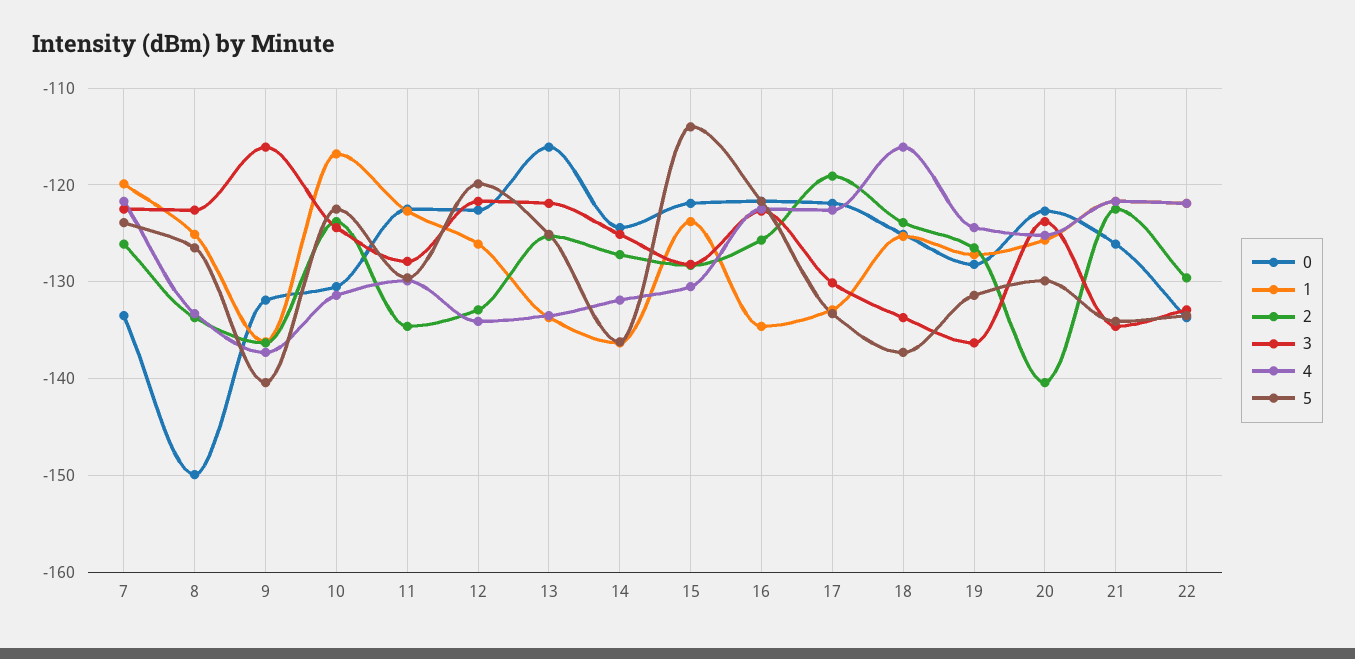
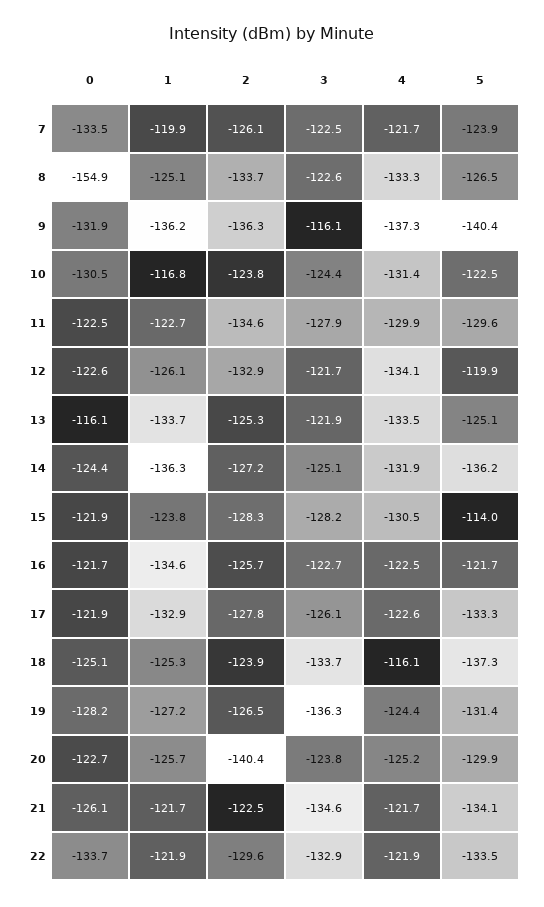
0, 8: -150 -> -154.9
2, 17: -119 -> -127.8
3, 17: -130 -> -126.1

